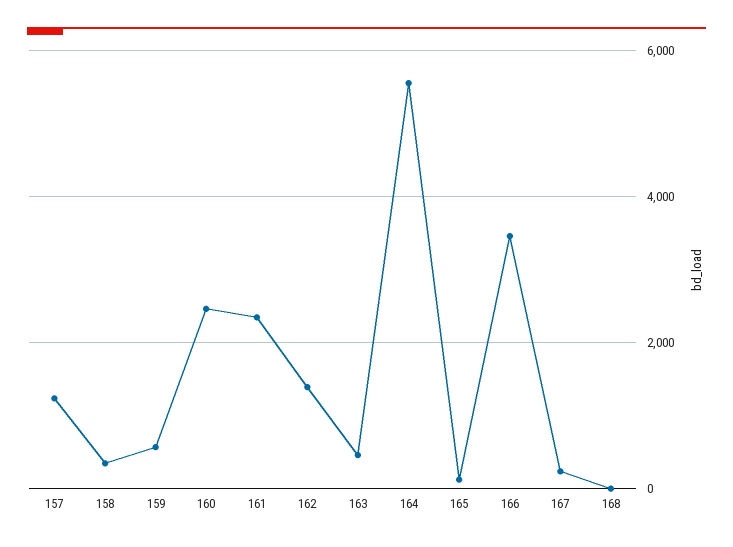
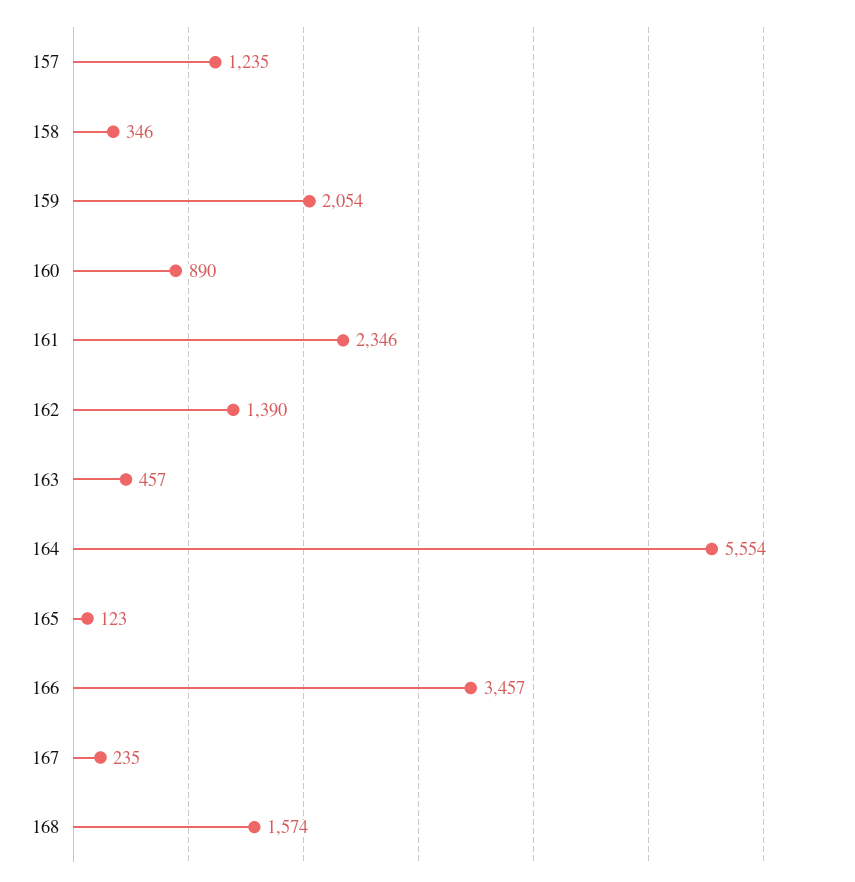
159: 600 -> 2054
160: 2400 -> 890
168: 0 -> 1574

